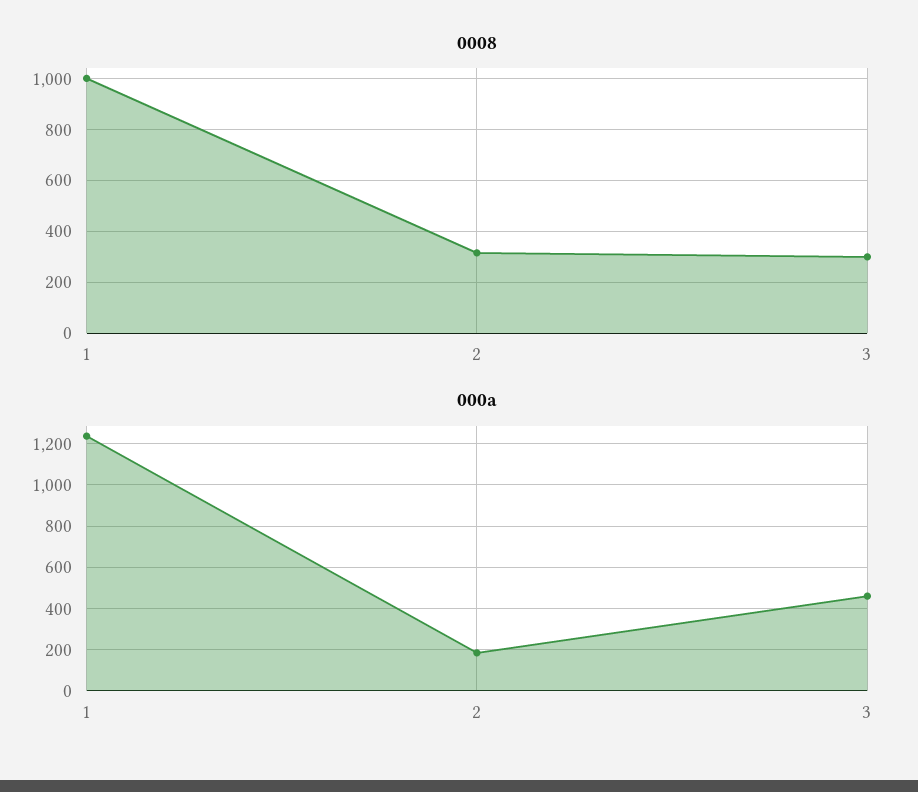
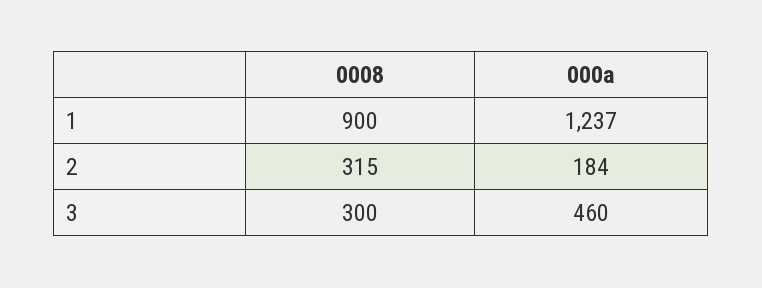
0008, 1: 1000 -> 900

